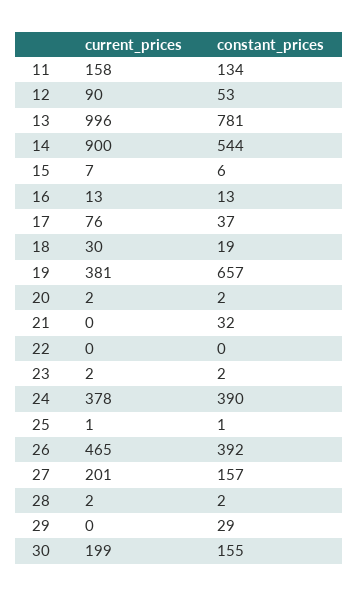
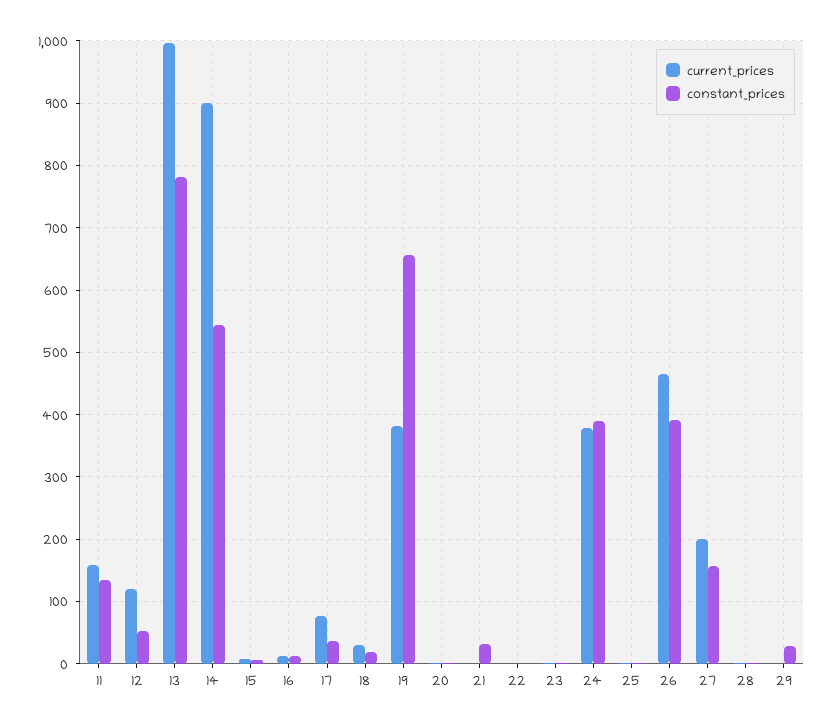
current_prices, 12: 90 -> 120
current_prices, 30: 199 -> none
constant_prices, 30: 155 -> none

